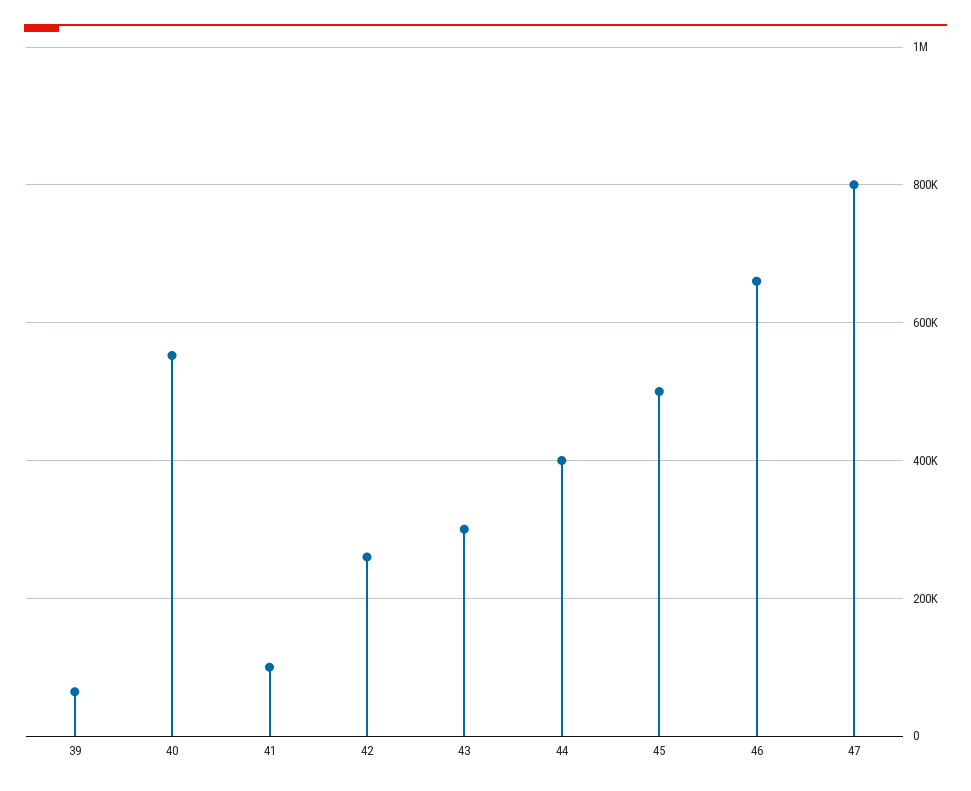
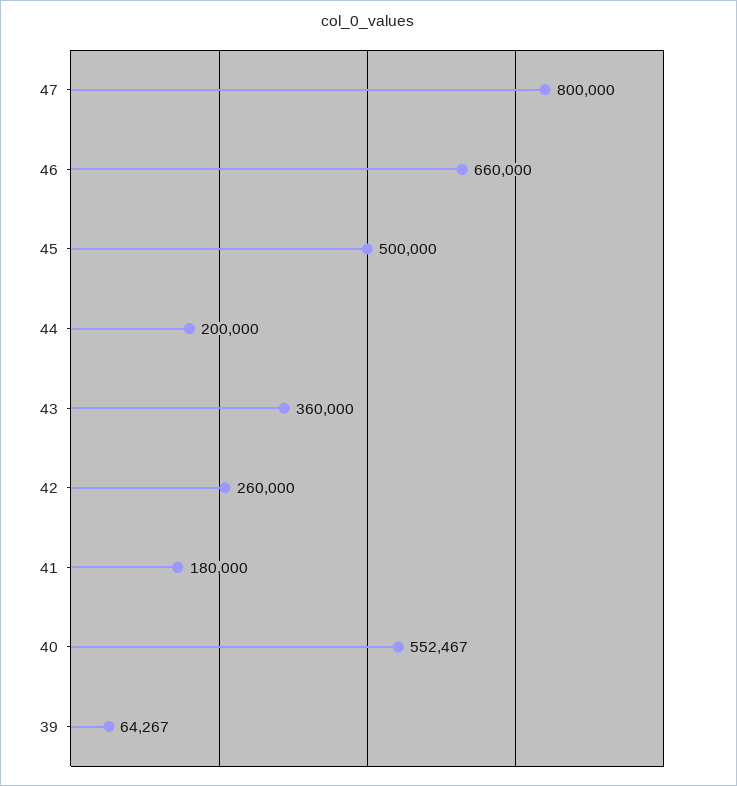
41: 100000 -> 180000
43: 300000 -> 360000
44: 400000 -> 200000

